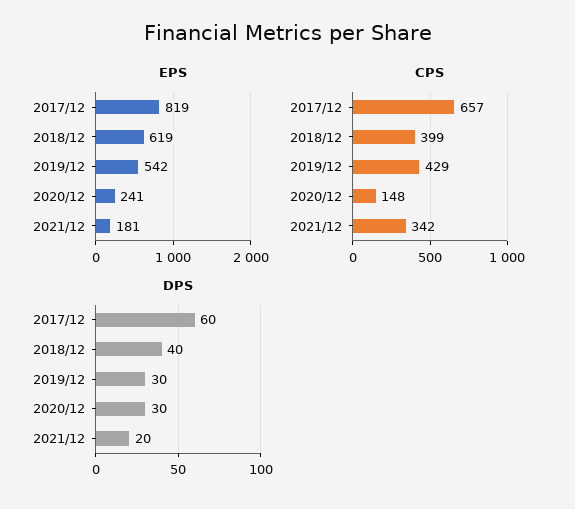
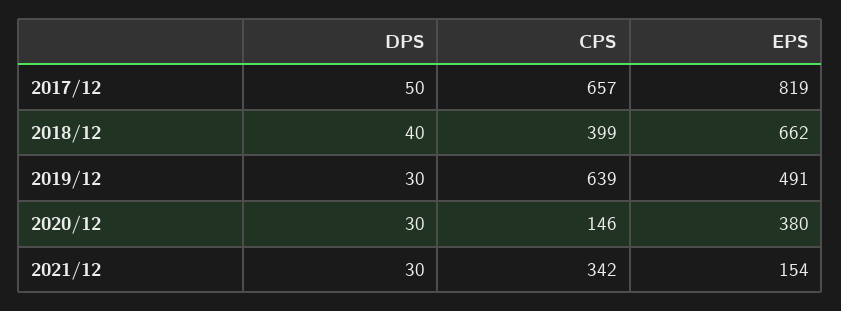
EPS, 2018/12: 619 -> 662
EPS, 2019/12: 542 -> 491
EPS, 2020/12: 241 -> 380
EPS, 2021/12: 181 -> 154
CPS, 2019/12: 429 -> 639
CPS, 2020/12: 148 -> 146
DPS, 2017/12: 60 -> 50
DPS, 2021/12: 20 -> 30

